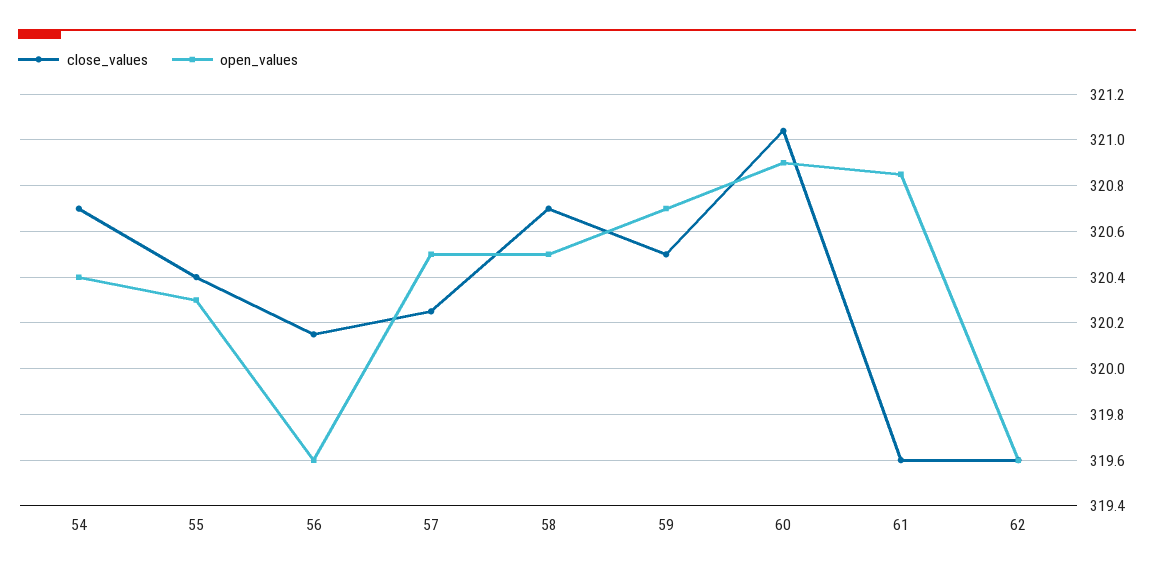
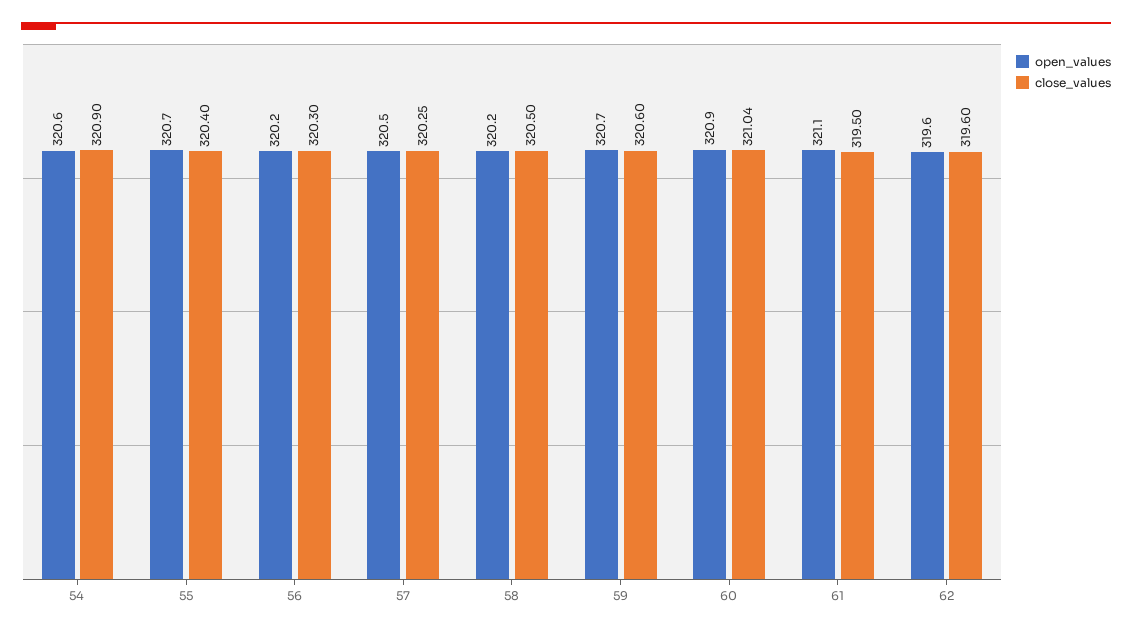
close_values, 54: 320.7 -> 320.9
open_values, 54: 320.4 -> 320.6
open_values, 55: 320.3 -> 320.7
close_values, 56: 320.15 -> 320.3
open_values, 56: 319.6 -> 320.2
close_values, 58: 320.7 -> 320.5
open_values, 58: 320.5 -> 320.2
close_values, 59: 320.5 -> 320.6
close_values, 61: 319.6 -> 319.5
open_values, 61: 320.85 -> 321.1

